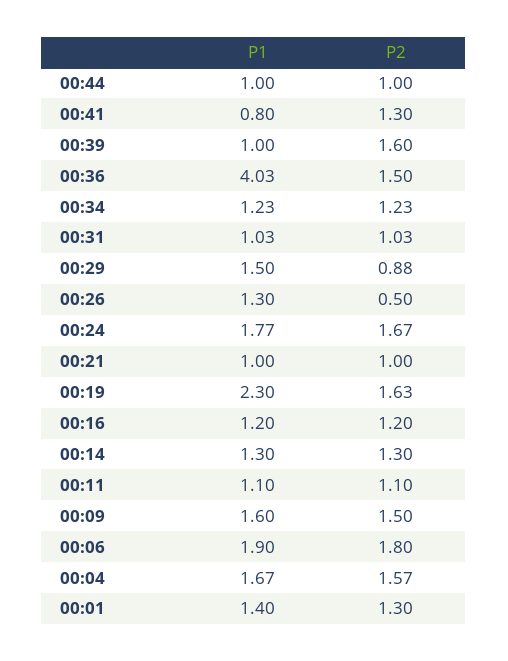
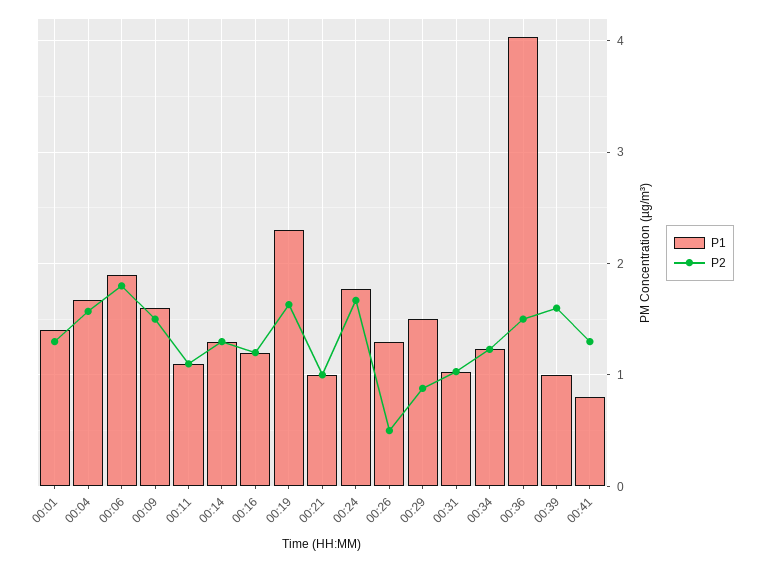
P1, 00:44: 1 -> none
P2, 00:44: 1 -> none

